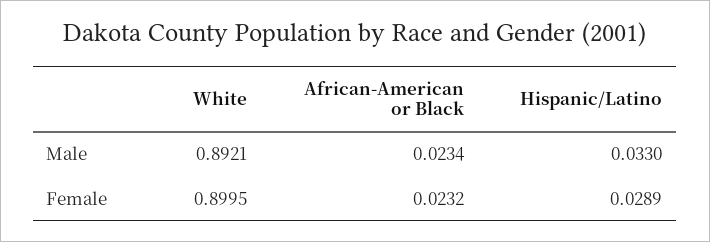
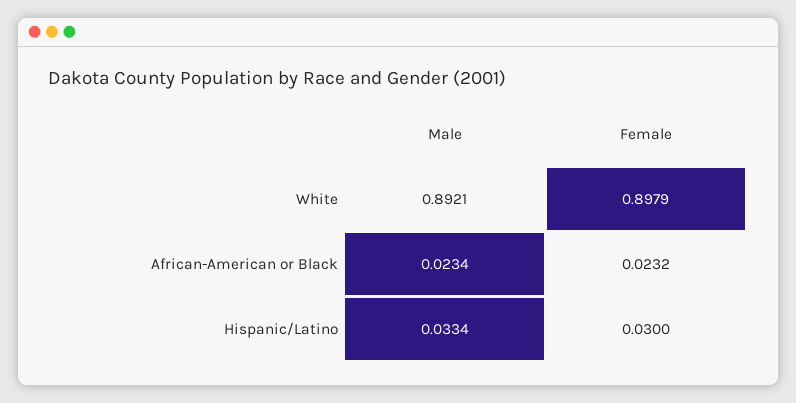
Hispanic/Latino, Male: 0.033 -> 0.0334
White, Female: 0.8995 -> 0.8979
Hispanic/Latino, Female: 0.0289 -> 0.03

